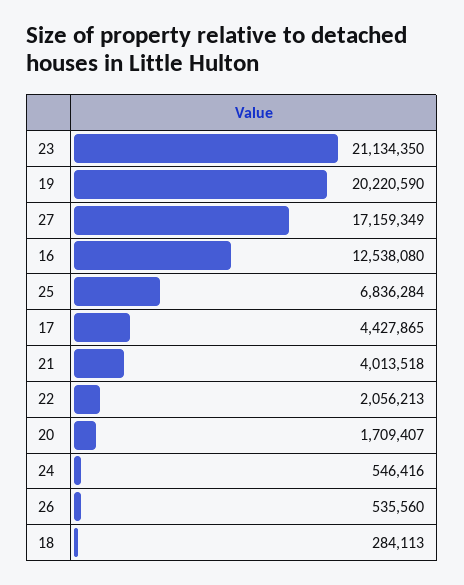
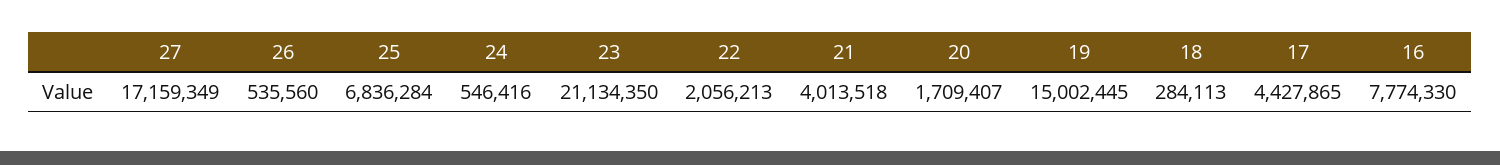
19: 20220590 -> 15002445
16: 12538080 -> 7774330

